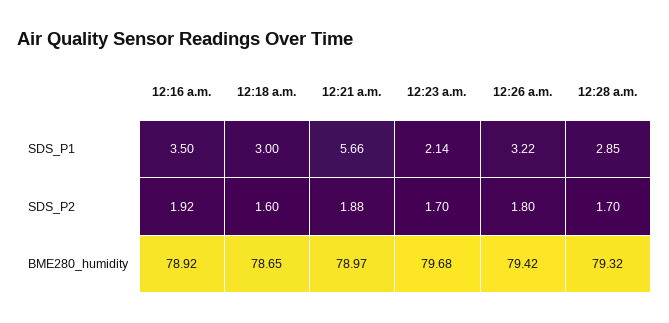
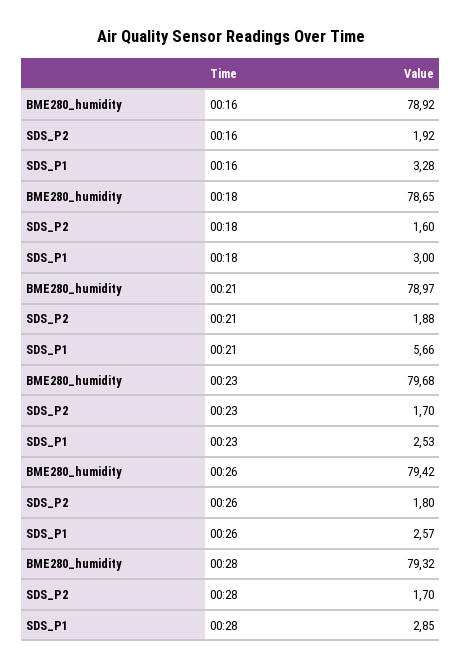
12:16 a.m., SDS_P1: 3.5 -> 3.28
12:23 a.m., SDS_P1: 2.14 -> 2.53
12:26 a.m., SDS_P1: 3.22 -> 2.57

